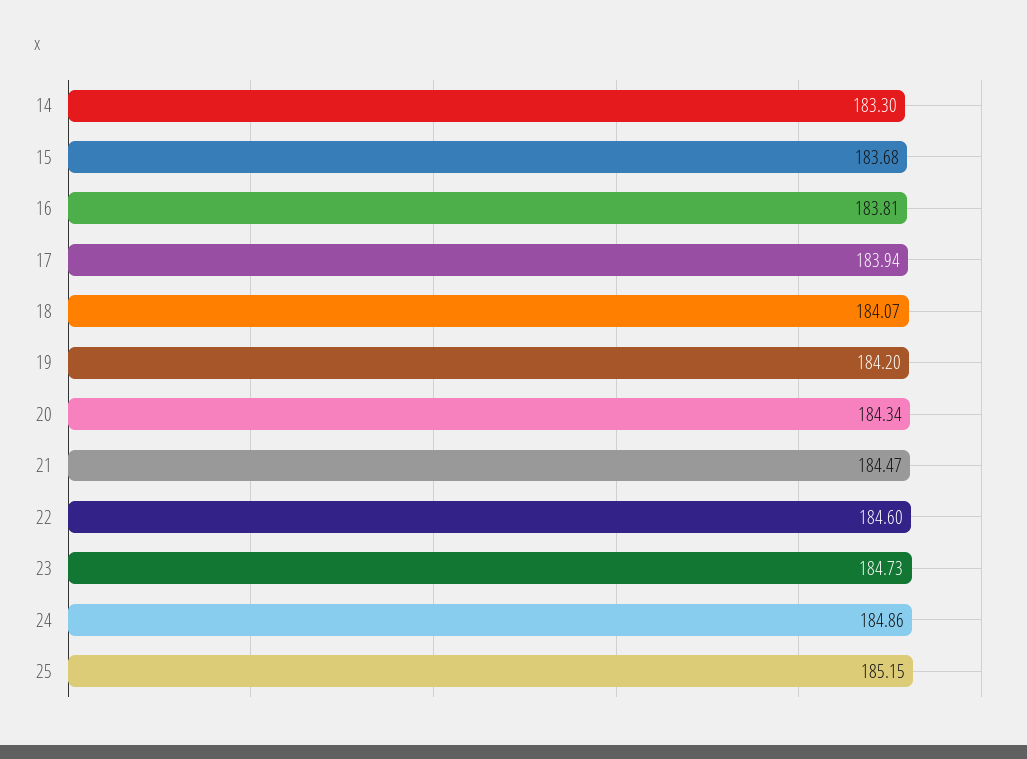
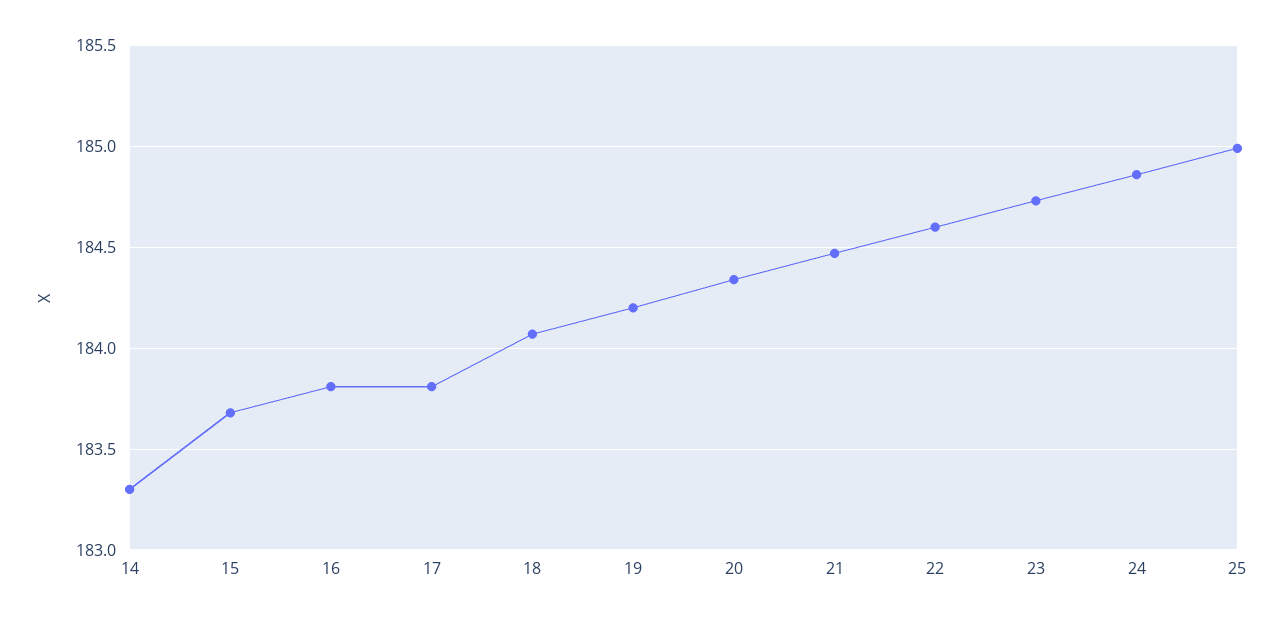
17: 183.94 -> 183.8
25: 185.15 -> 185

